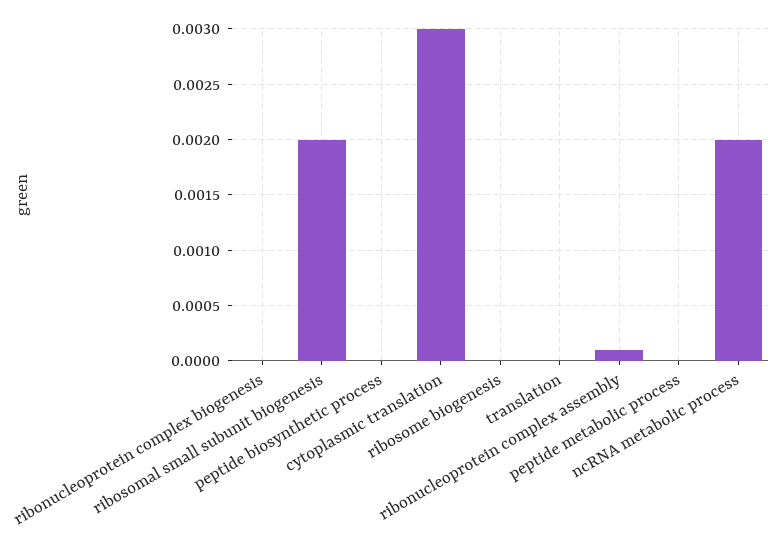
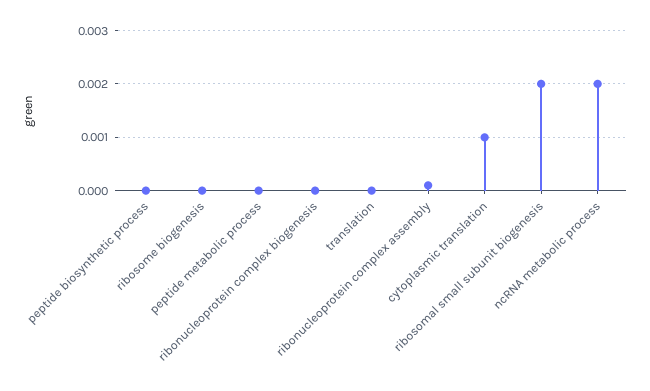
cytoplasmic translation: 0.003 -> 0.001

